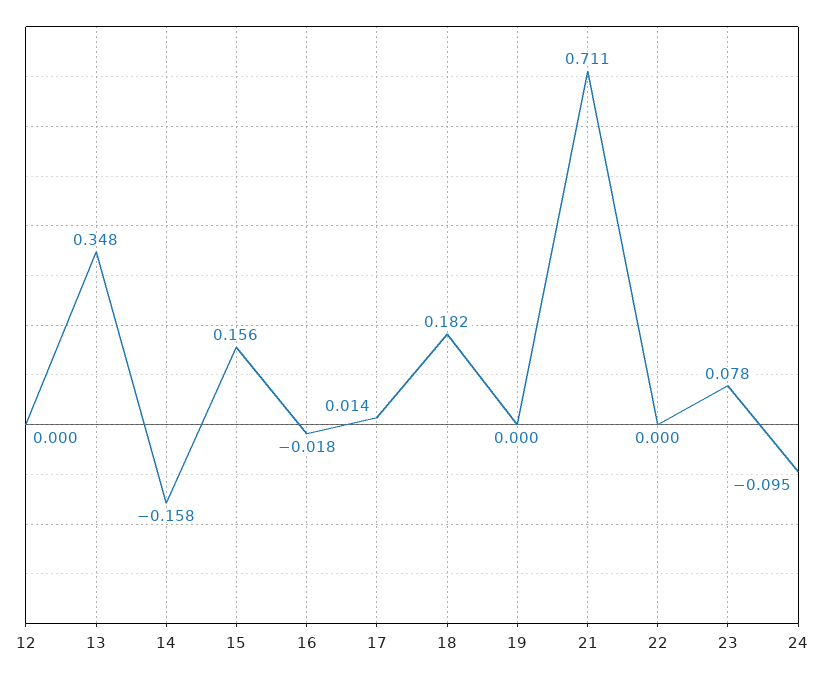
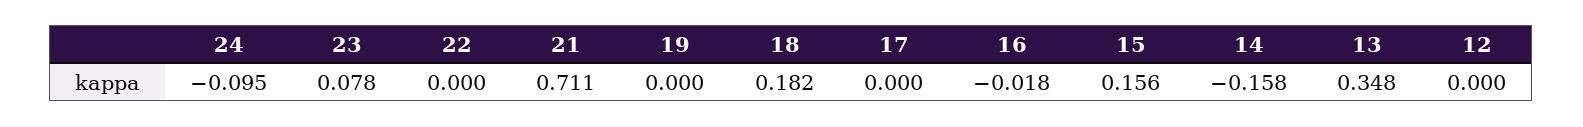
17: 0.014 -> 0

